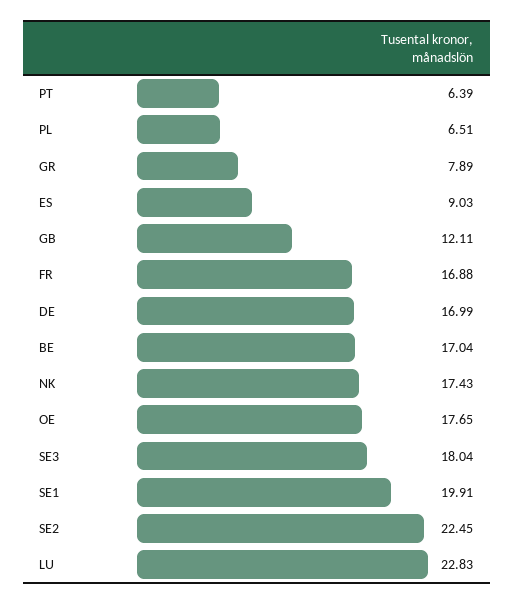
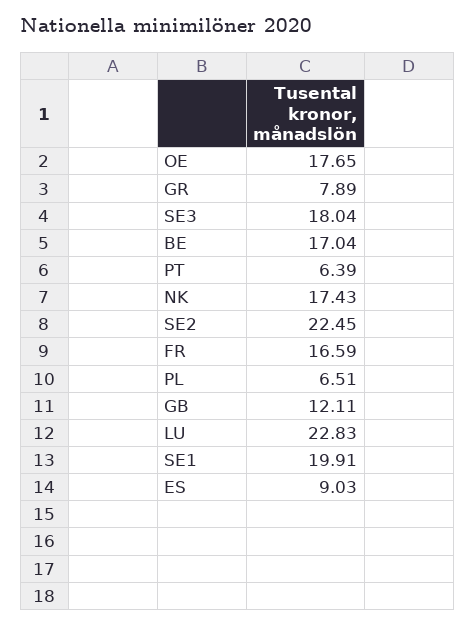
FR: 16.88 -> 16.59
DE: 16.99 -> none

